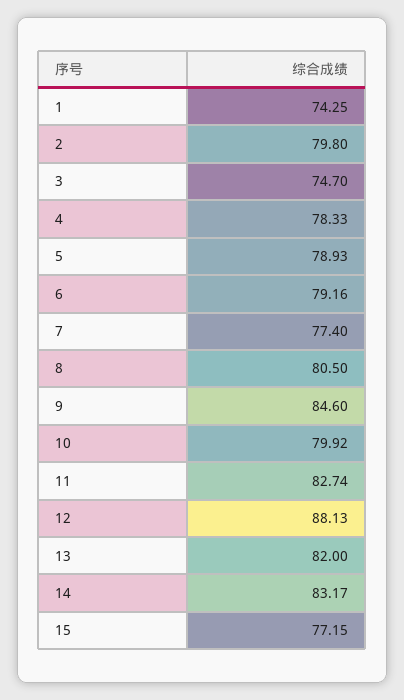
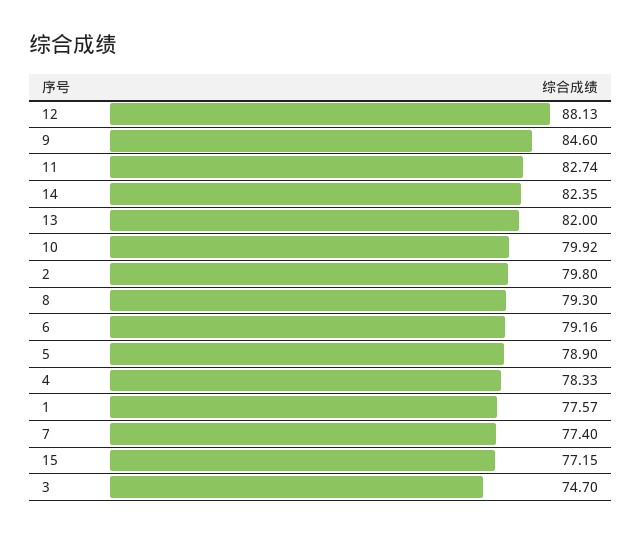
1: 74.25 -> 77.57
5: 78.93 -> 78.9
8: 80.5 -> 79.3
14: 83.17 -> 82.35

